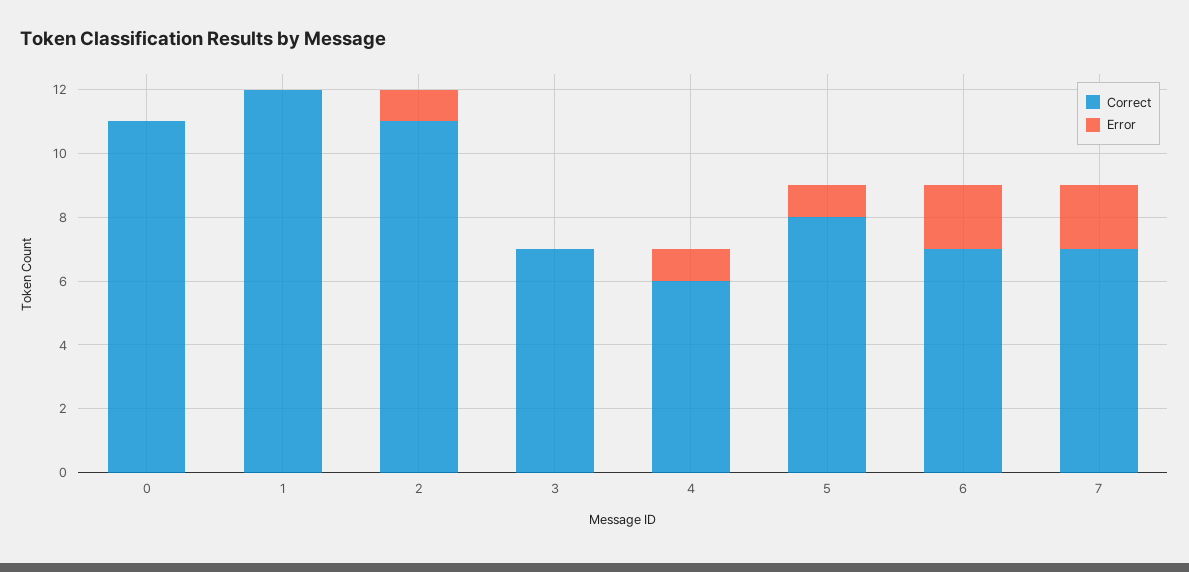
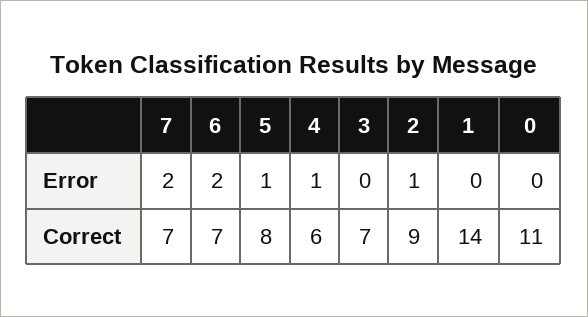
Correct, 1: 12 -> 14
Correct, 2: 11 -> 9

